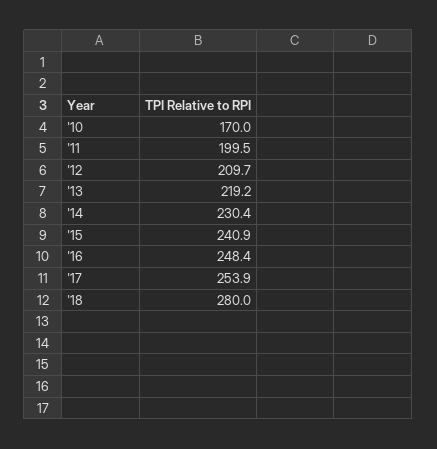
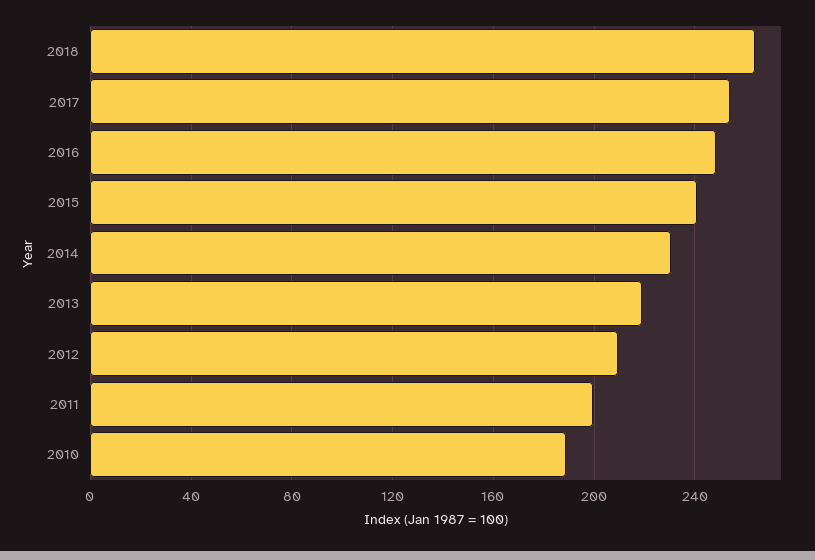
'10: 170 -> 190
'18: 280 -> 265

